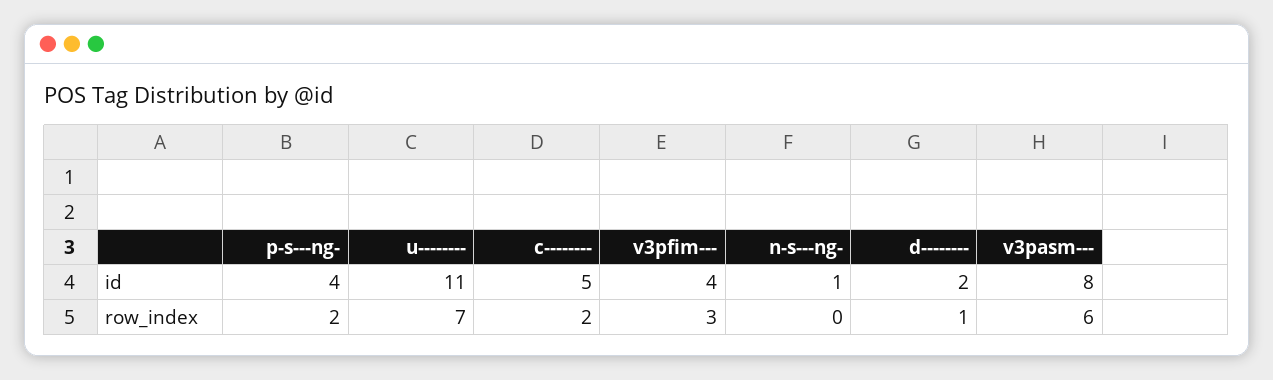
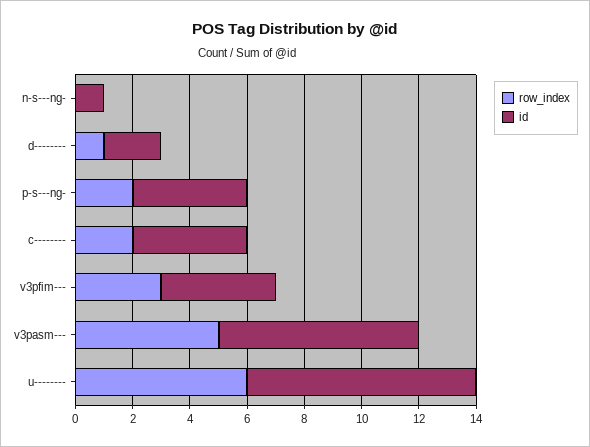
id, u--------: 11 -> 8
id, c--------: 5 -> 4
id, v3pasm---: 8 -> 7
row_index, u--------: 7 -> 6
row_index, v3pasm---: 6 -> 5

